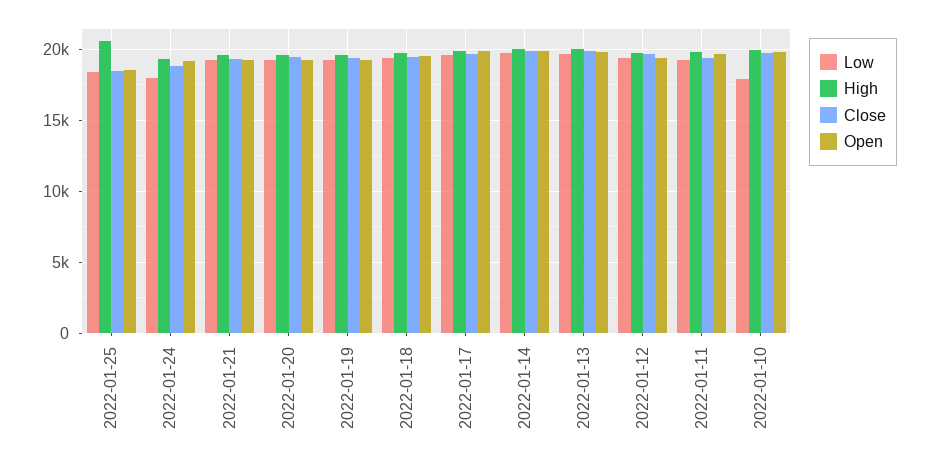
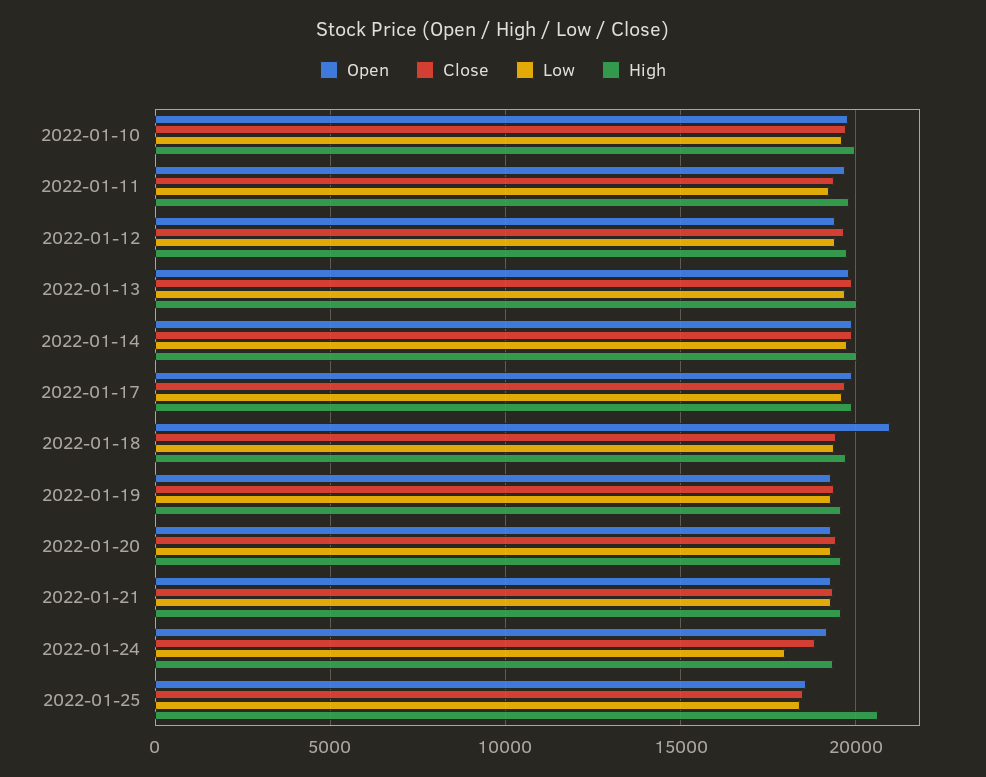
Open, 2022-01-18: 19500 -> 21000
Low, 2022-01-10: 18000 -> 19500

